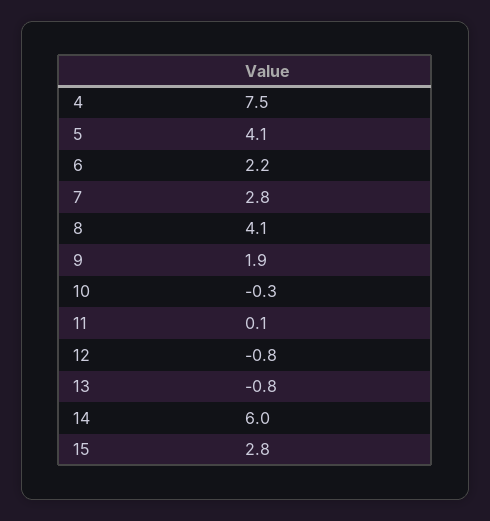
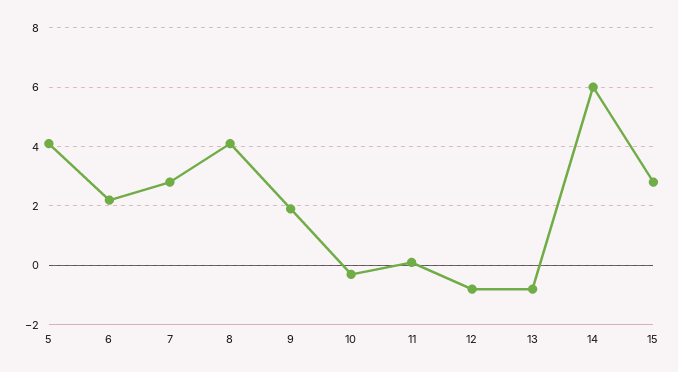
4: 7.5 -> none

